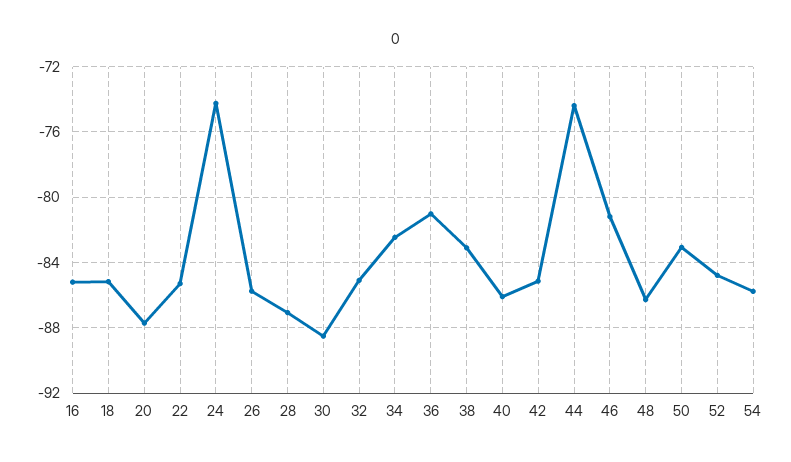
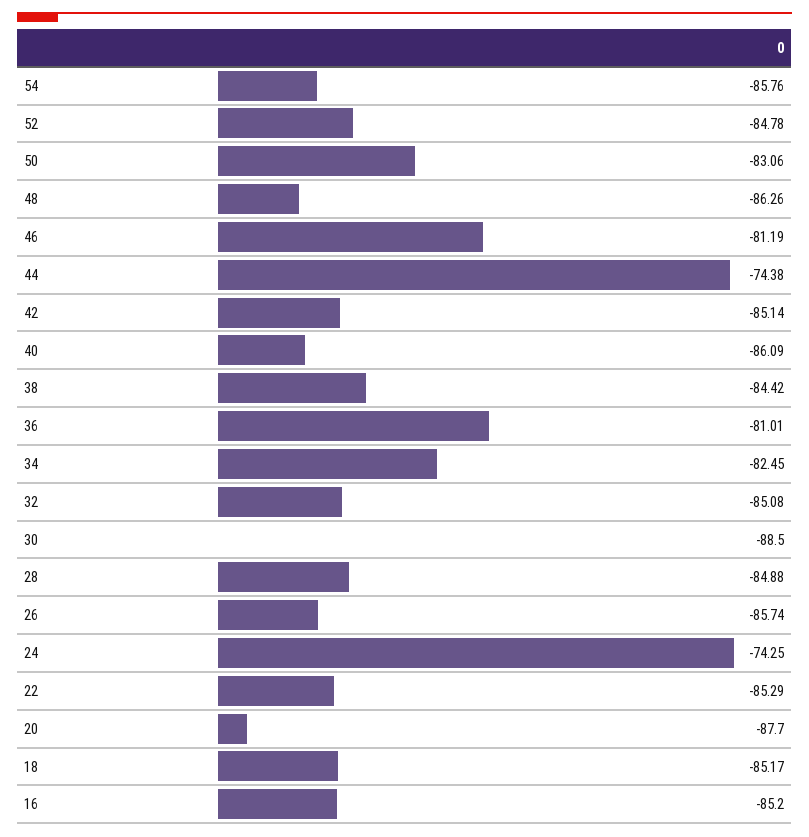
28: -87 -> -84.88
38: -83 -> -84.42

